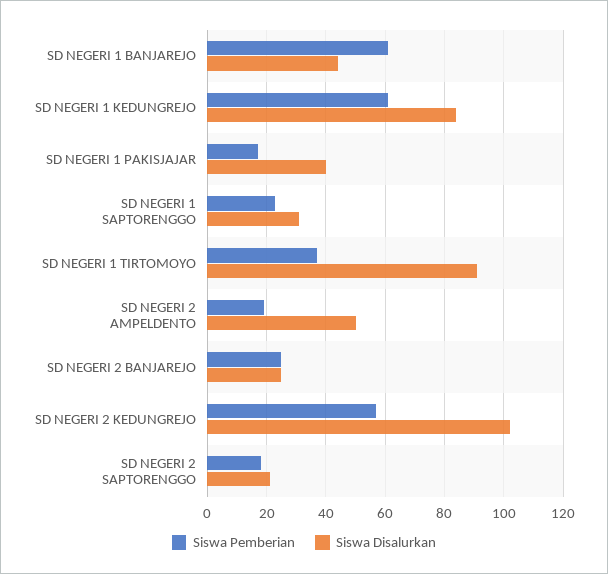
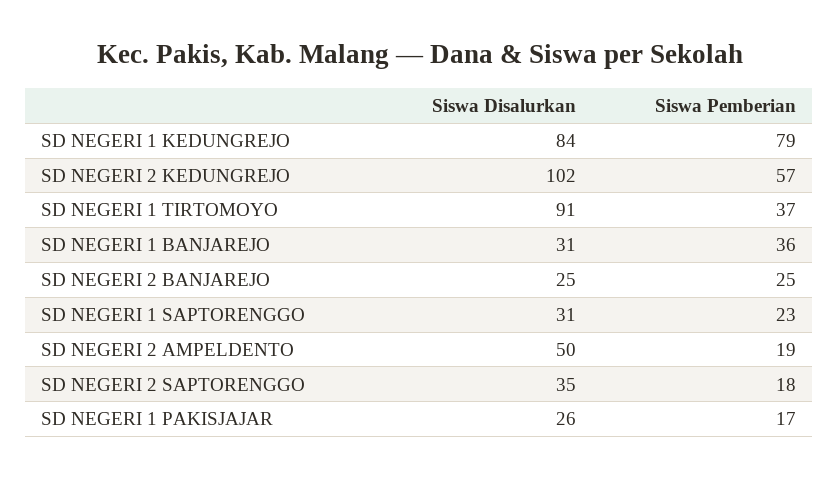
Siswa Pemberian, SD NEGERI 1 BANJAREJO: 60 -> 36
Siswa Disalurkan, SD NEGERI 1 BANJAREJO: 45 -> 31
Siswa Pemberian, SD NEGERI 1 KEDUNGREJO: 60 -> 79
Siswa Disalurkan, SD NEGERI 1 PAKISJAJAR: 40 -> 26
Siswa Disalurkan, SD NEGERI 2 SAPTORENGGO: 20 -> 35

